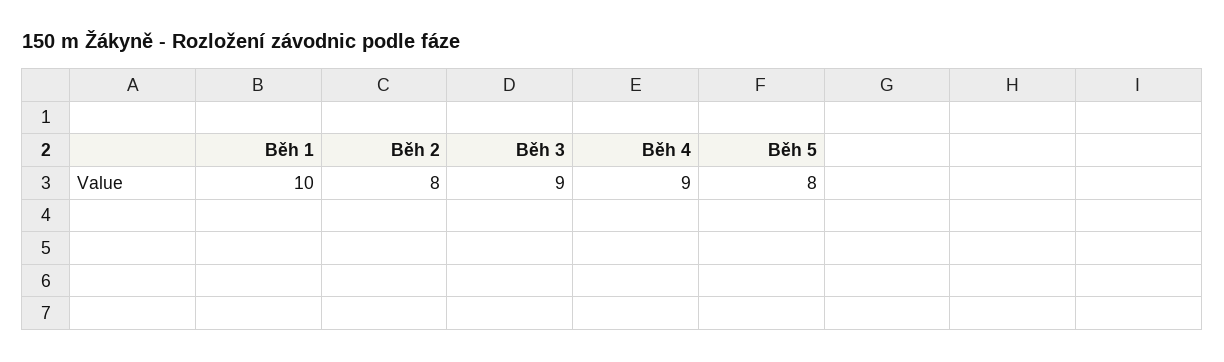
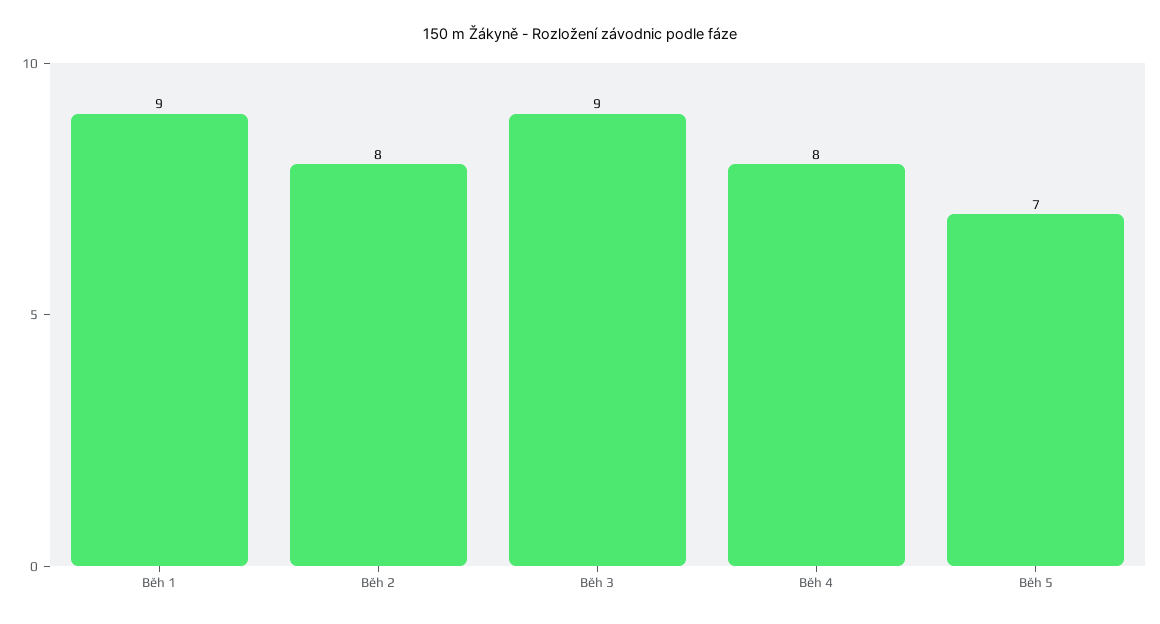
Běh 1: 10 -> 9
Běh 4: 9 -> 8
Běh 5: 8 -> 7

